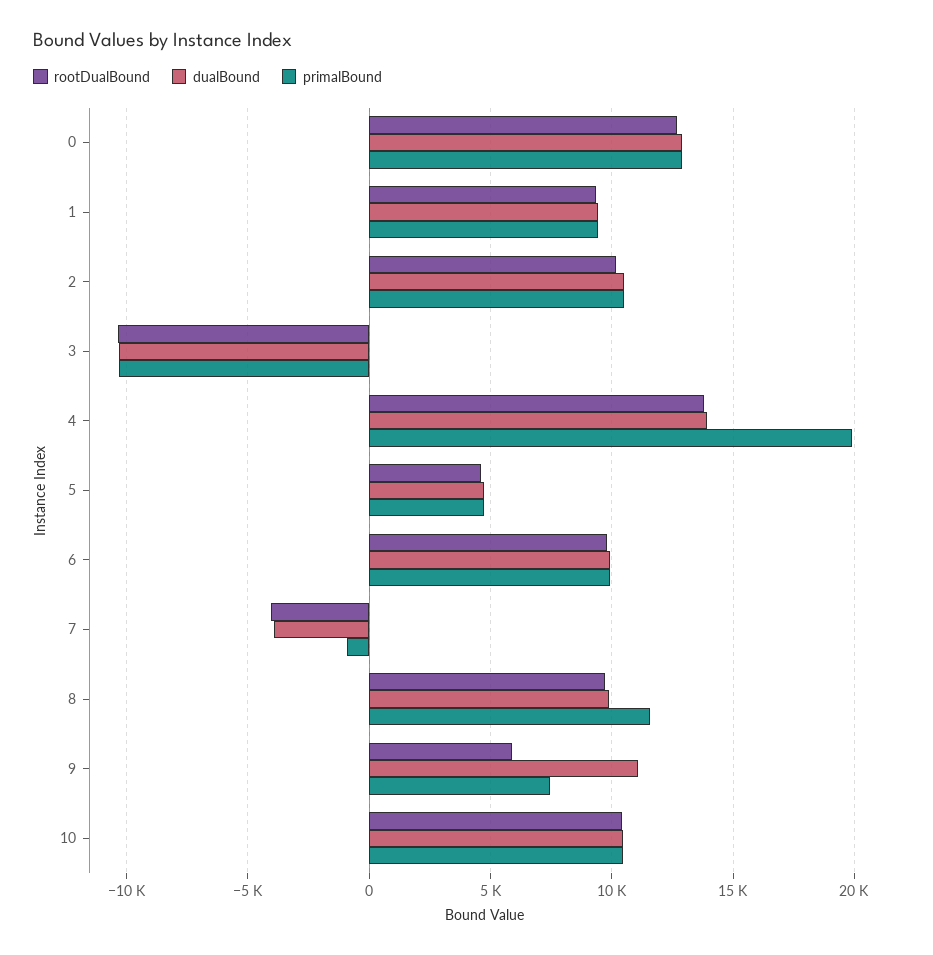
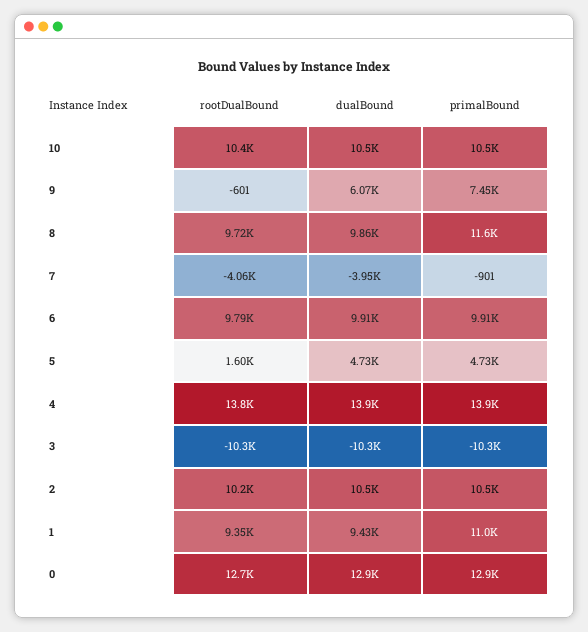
primalBound, 1: 9500 -> 11000
primalBound, 4: 20000 -> 13900
rootDualBound, 5: 4500 -> 1600
rootDualBound, 9: 6000 -> -601
dualBound, 9: 11000 -> 6070

